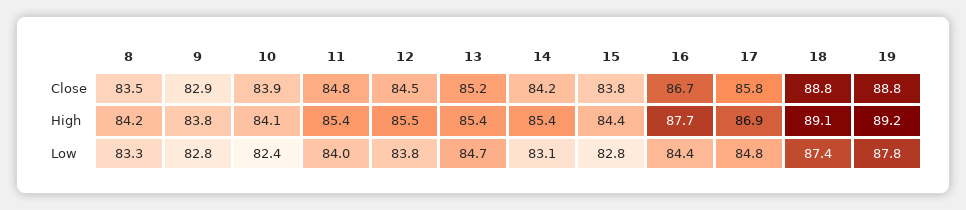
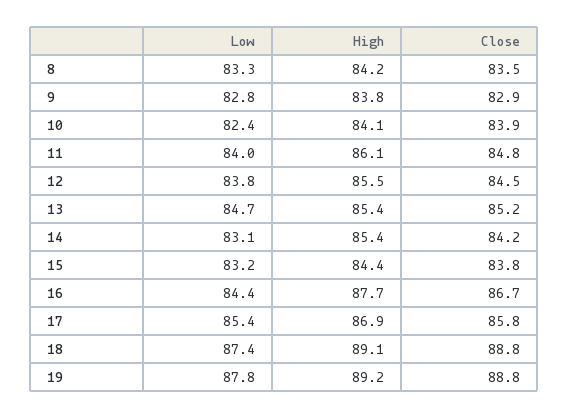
11, High: 85.4 -> 86.1
15, Low: 82.8 -> 83.2
17, Low: 84.8 -> 85.4

